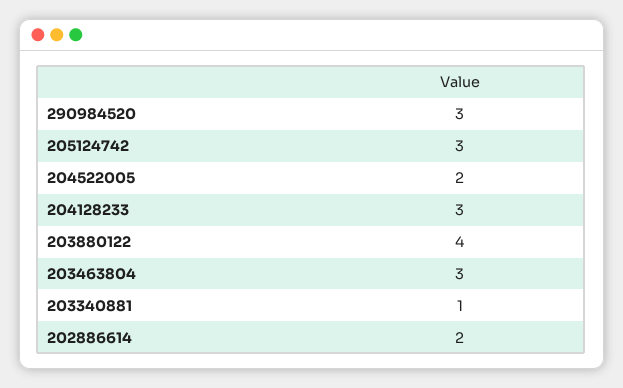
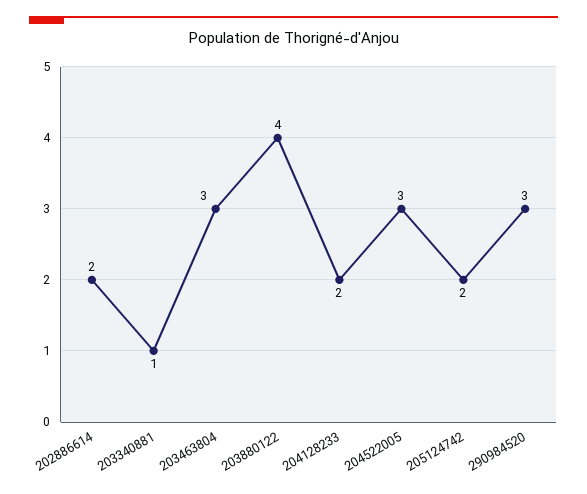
205124742: 3 -> 2
204522005: 2 -> 3
204128233: 3 -> 2

